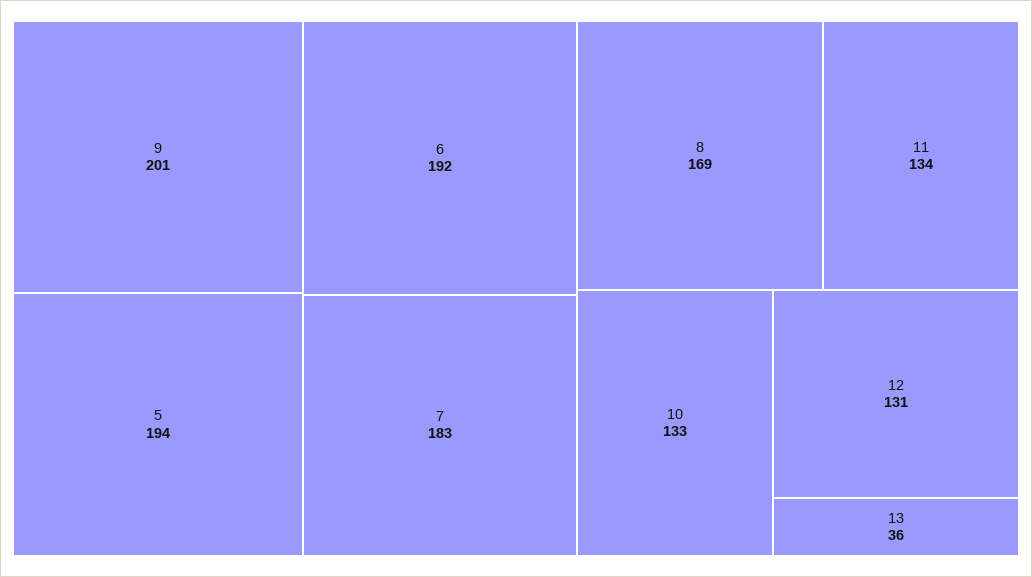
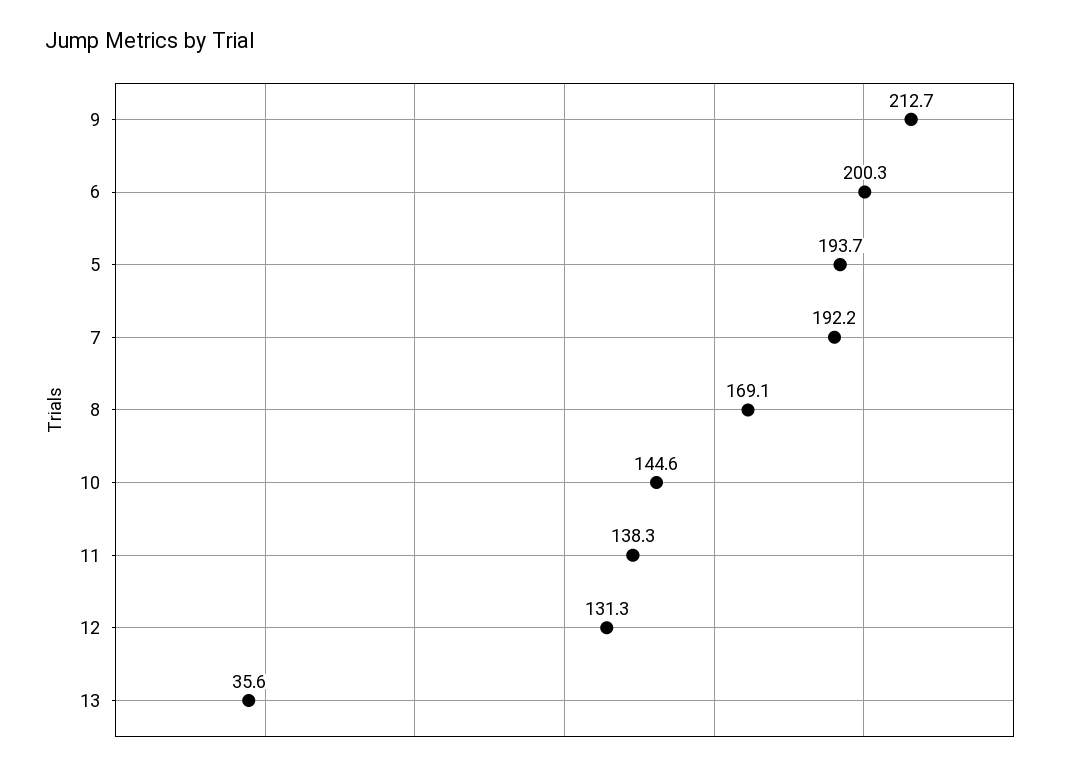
9: 201 -> 212.7
6: 192 -> 200.3
7: 183 -> 192.2
11: 134 -> 138.3
10: 133 -> 144.6

